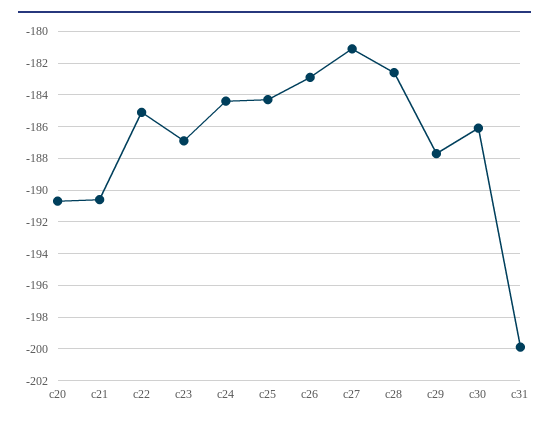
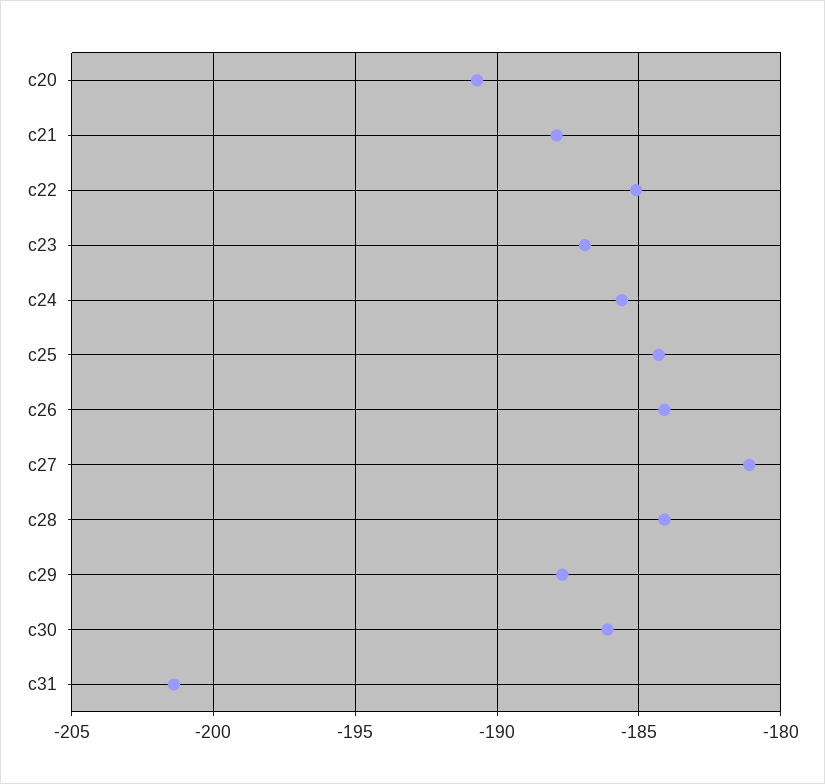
c21: -190.5 -> -188
c24: -184.5 -> -185.5
c26: -183 -> -184
c28: -182.5 -> -184
c31: -200 -> -201.5

